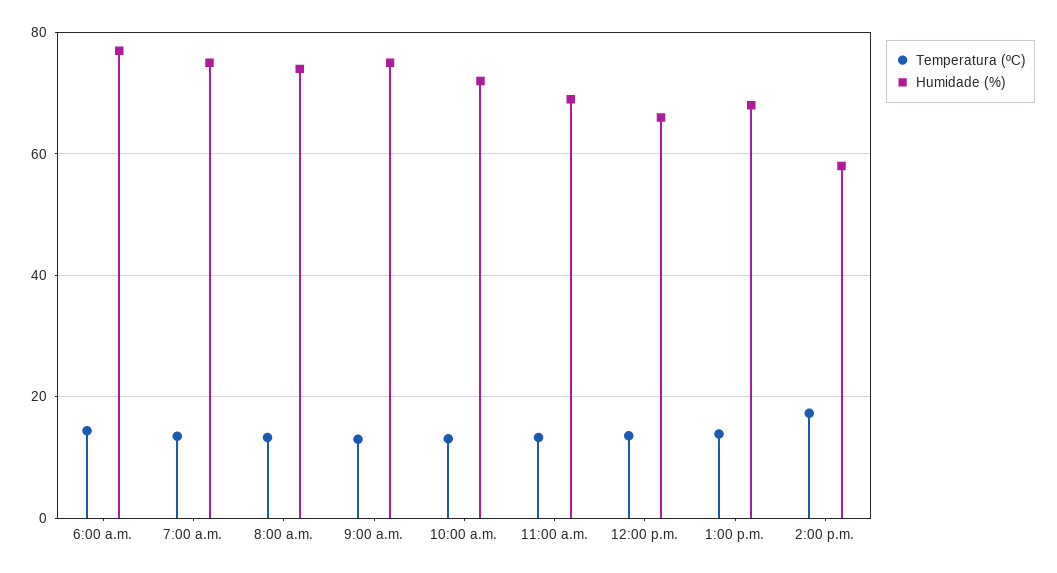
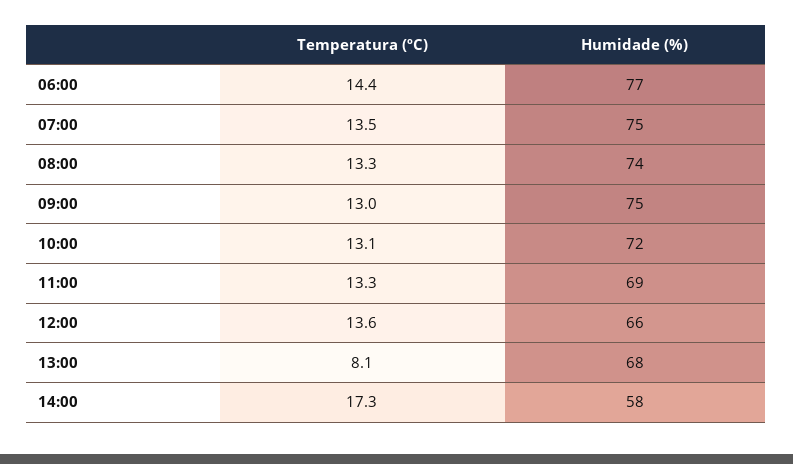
Temperatura (ºC), 1:00 p.m.: 14 -> 8.1

